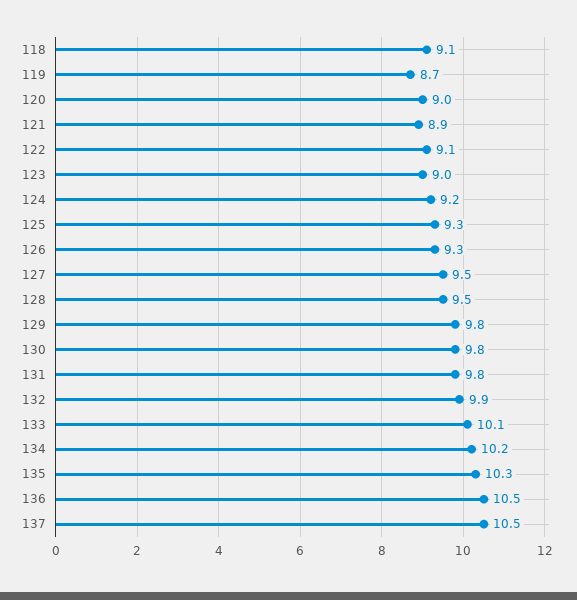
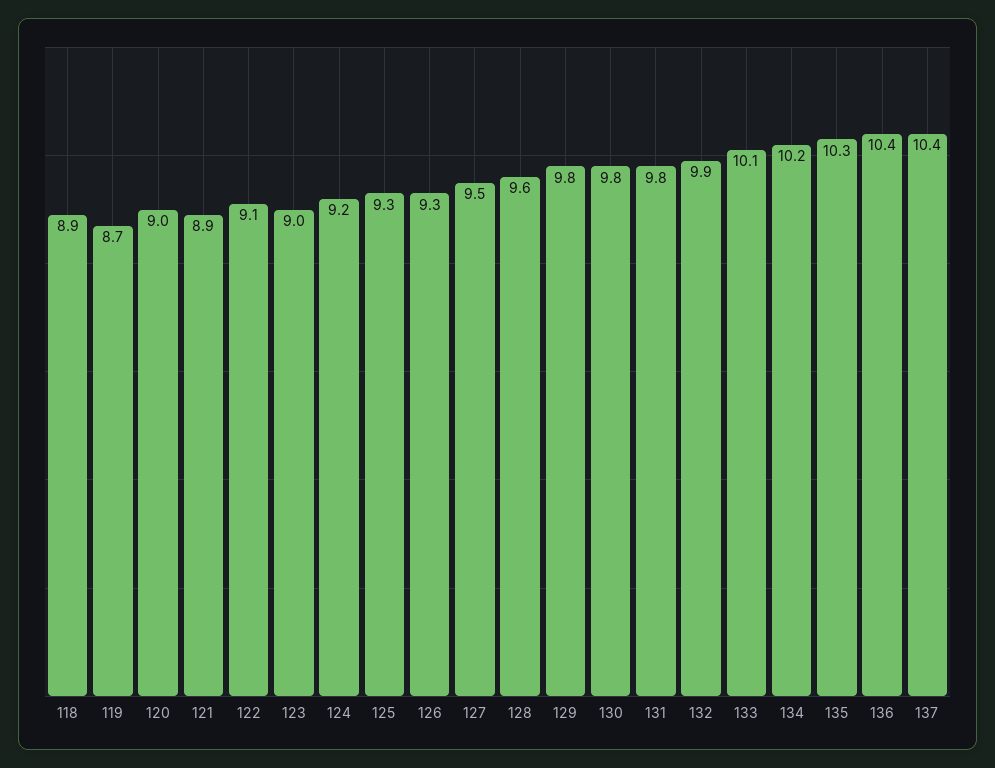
118: 9.1 -> 8.9
128: 9.5 -> 9.6
136: 10.5 -> 10.4
137: 10.5 -> 10.4

